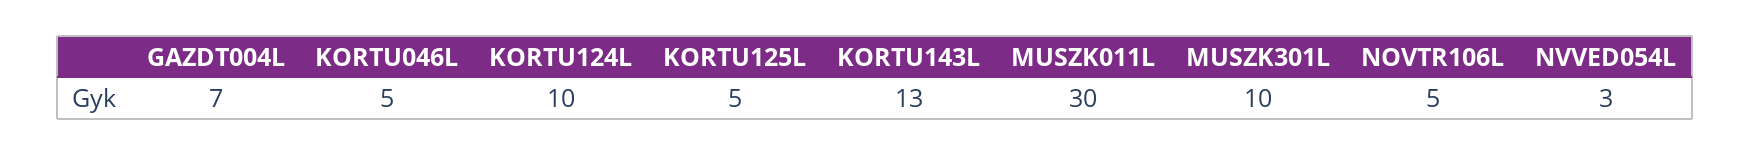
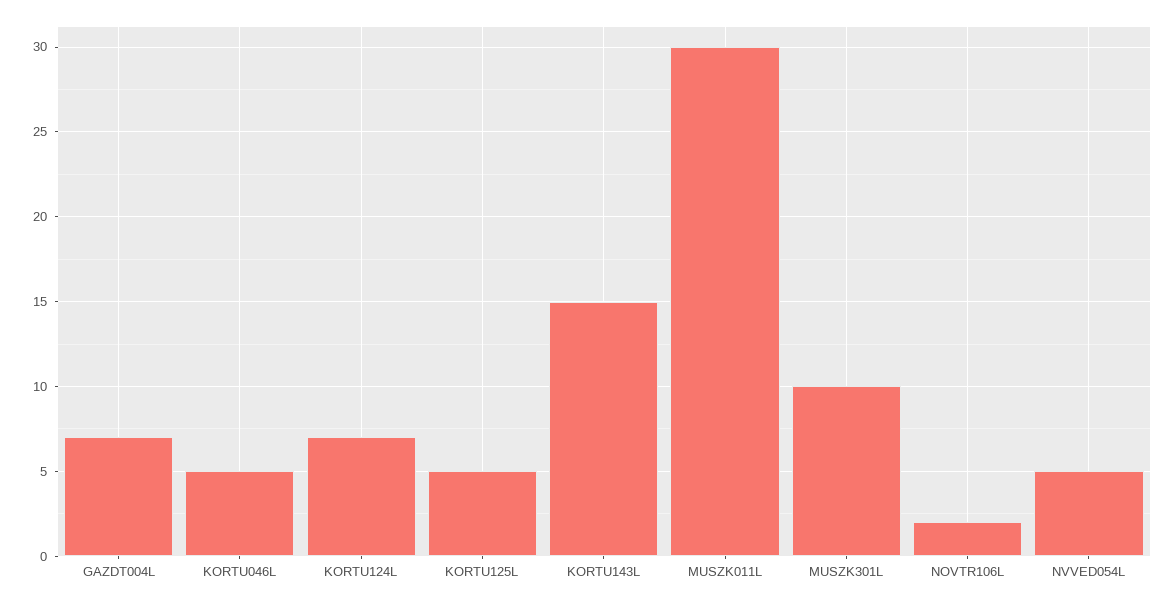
KORTU124L: 10 -> 7
KORTU143L: 13 -> 15
NOVTR106L: 5 -> 2
NVVED054L: 3 -> 5

